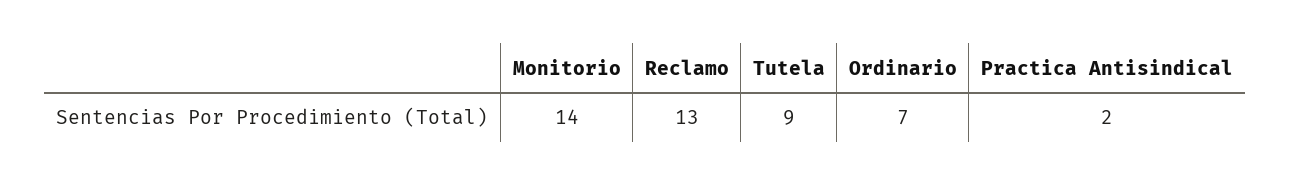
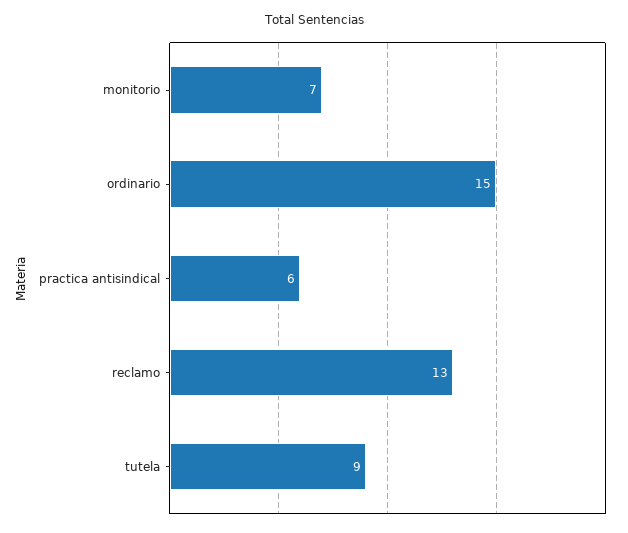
Monitorio: 14 -> 7
Ordinario: 7 -> 15
Practica Antisindical: 2 -> 6

